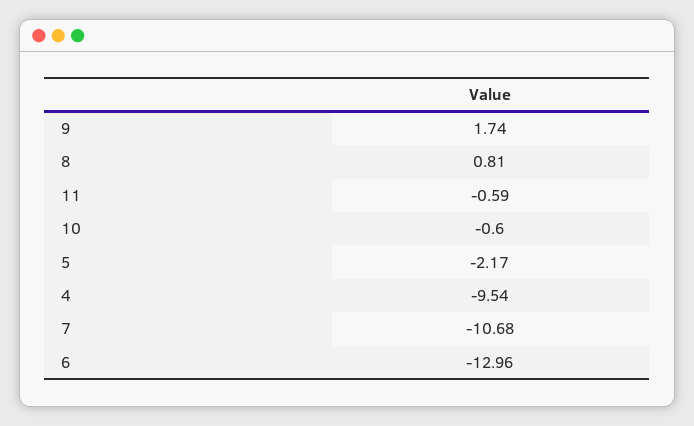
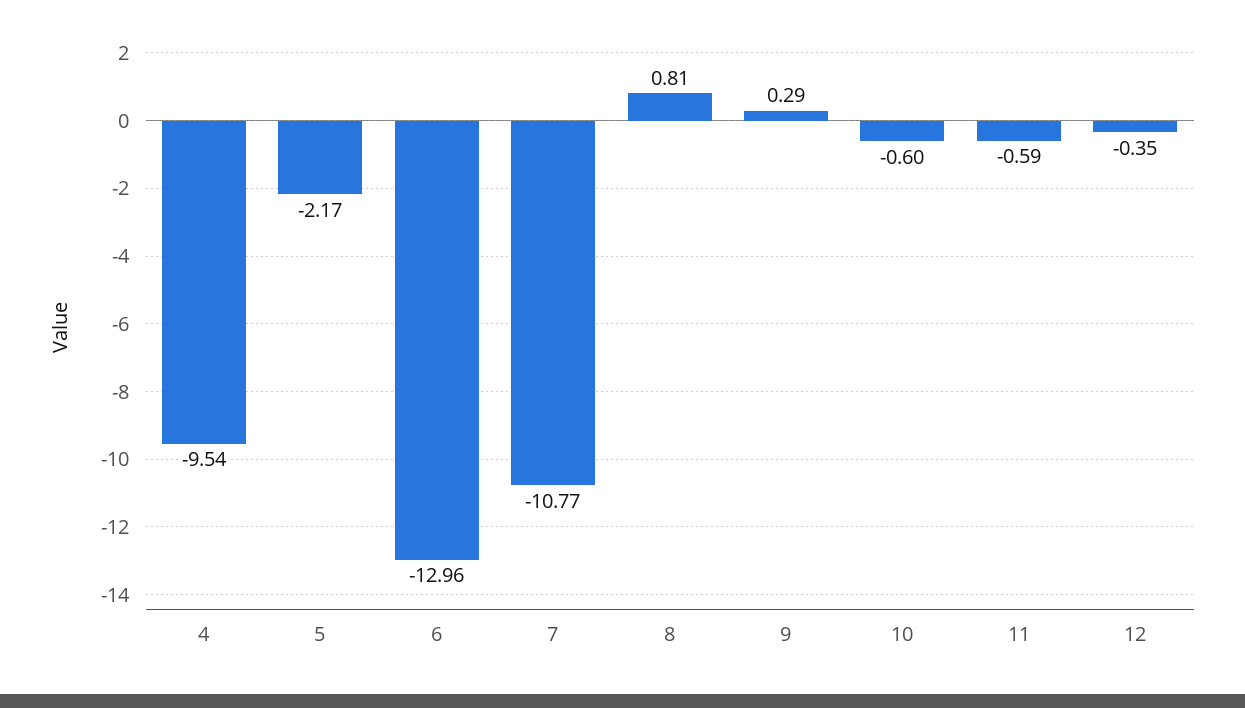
9: 1.74 -> 0.29
7: -10.68 -> -10.77
12: none -> -0.35

